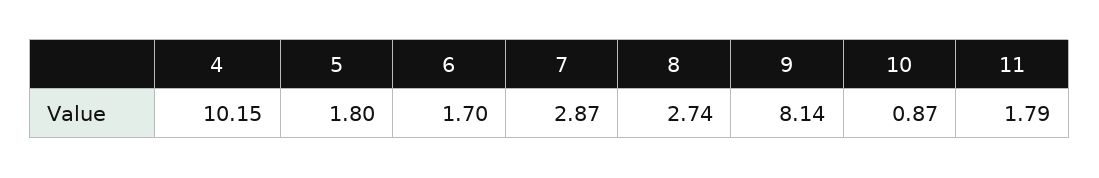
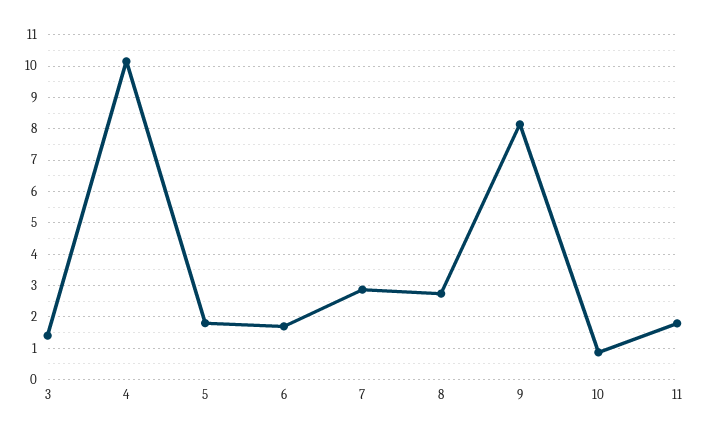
3: none -> 1.4

